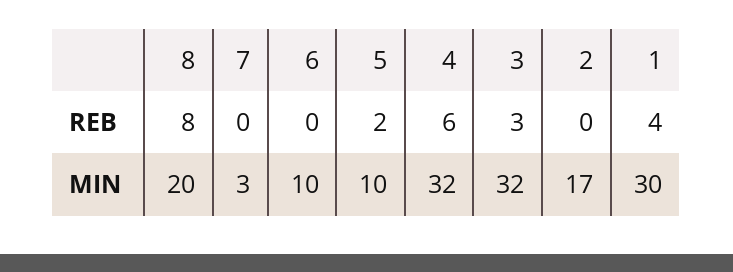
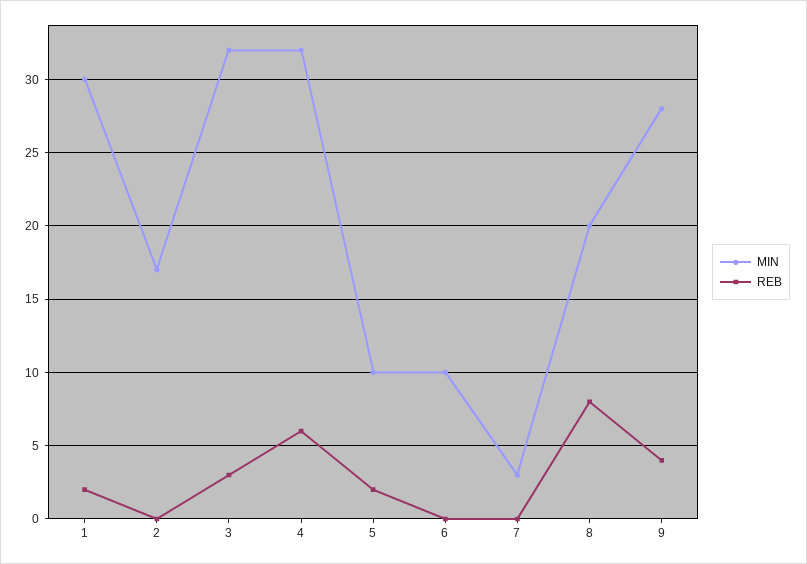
REB, 1: 4 -> 2
MIN, 9: none -> 28
REB, 9: none -> 4

